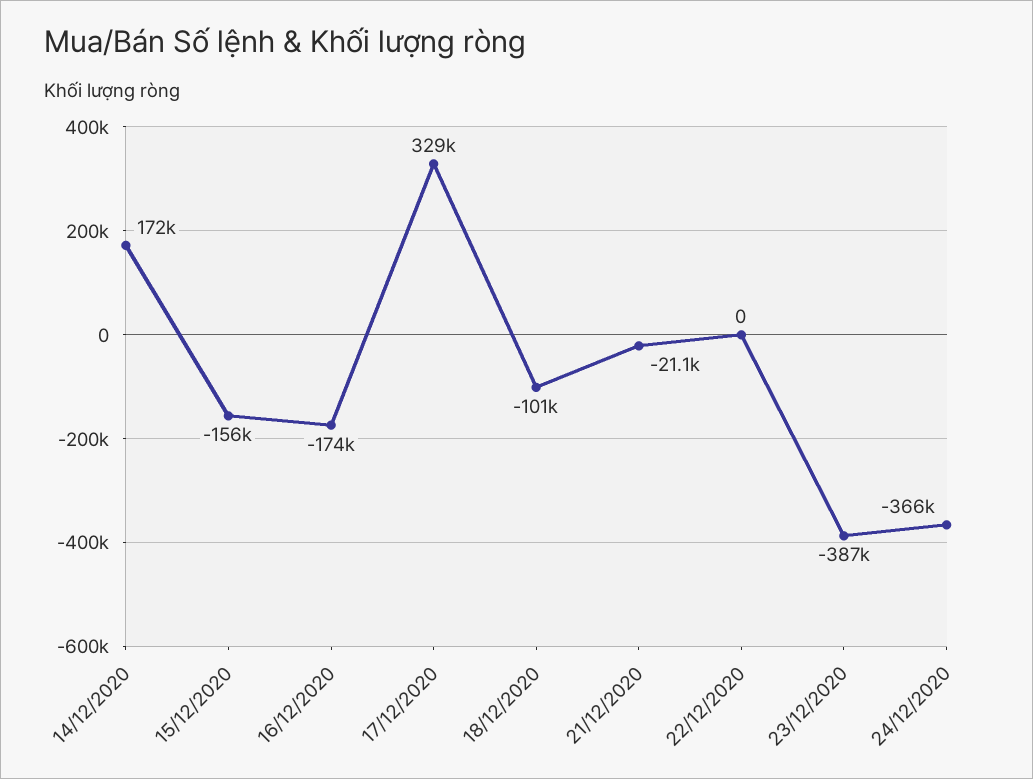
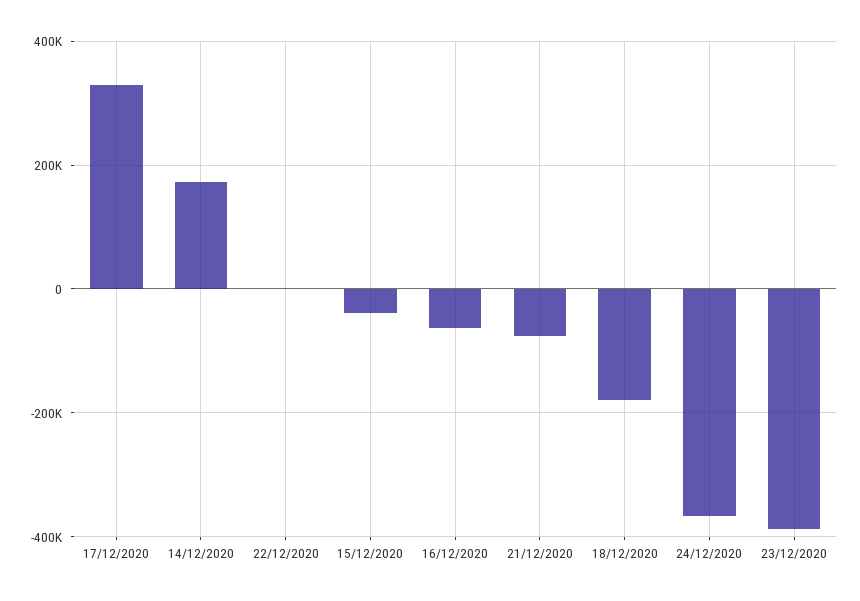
15/12/2020: -156000 -> -40000
16/12/2020: -174000 -> -60000
18/12/2020: -101000 -> -180000
21/12/2020: -21100 -> -80000

